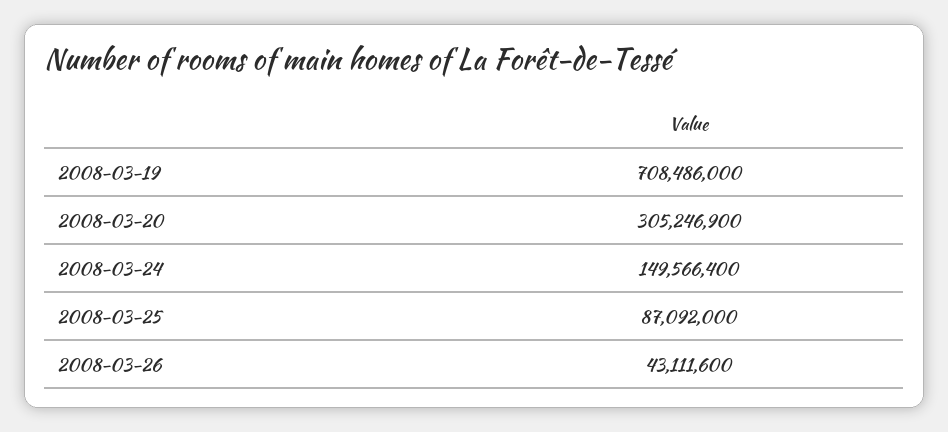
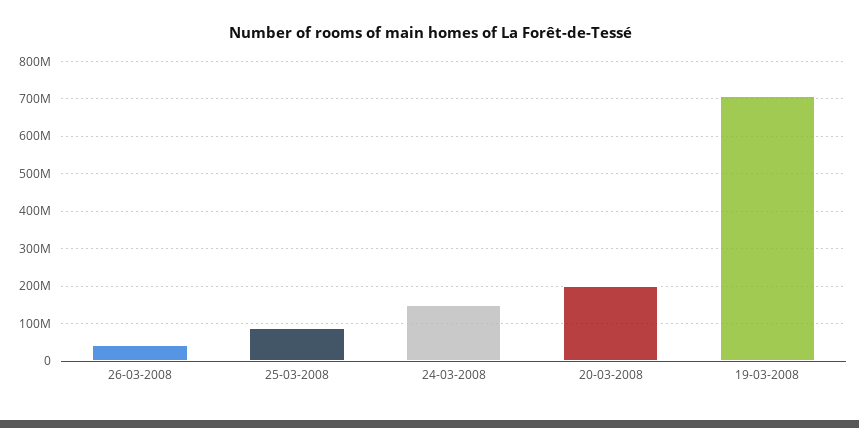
2008-03-20: 305246900 -> 200000000

